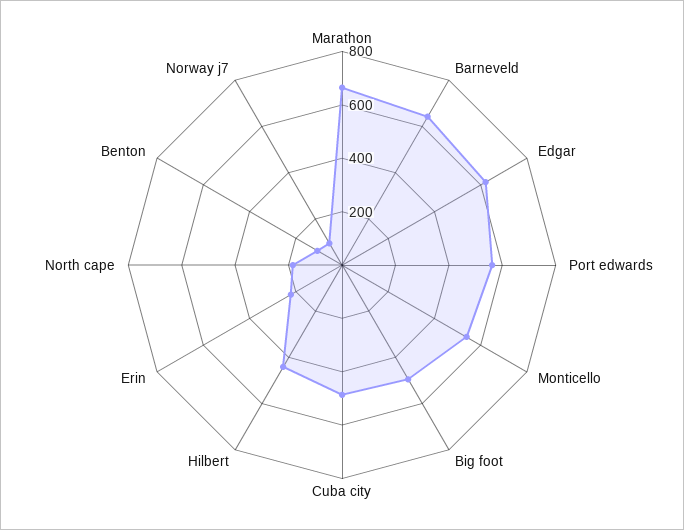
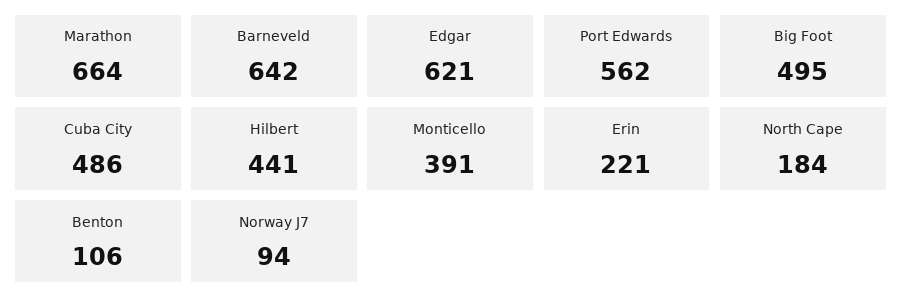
Monticello: 550 -> 391

